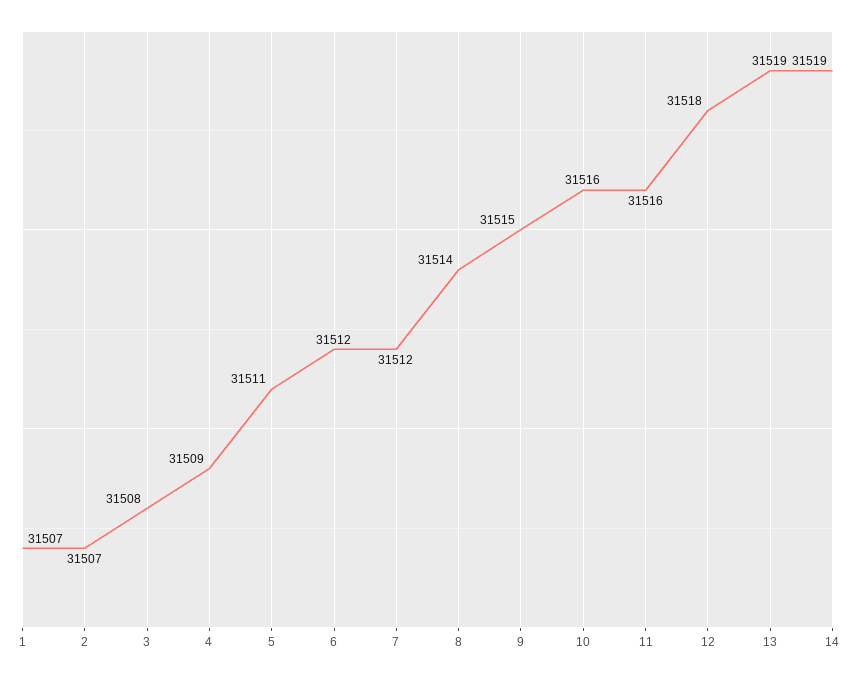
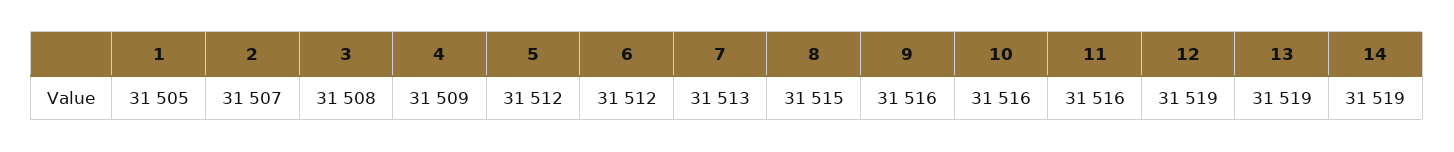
1: 31507 -> 31505
5: 31511 -> 31512
7: 31512 -> 31513
8: 31514 -> 31515
9: 31515 -> 31516
12: 31518 -> 31519

